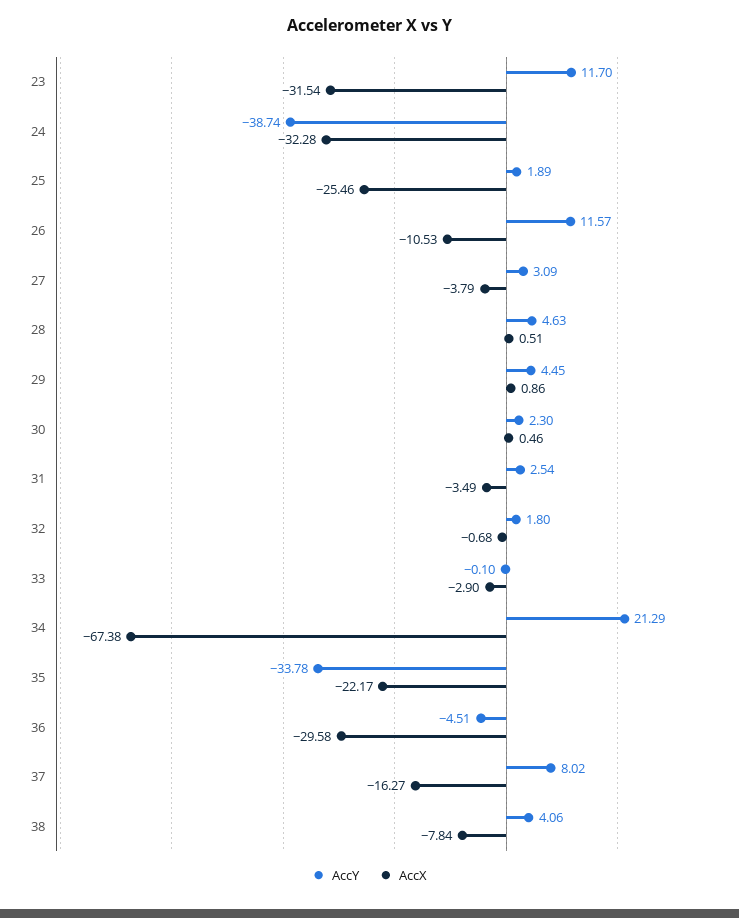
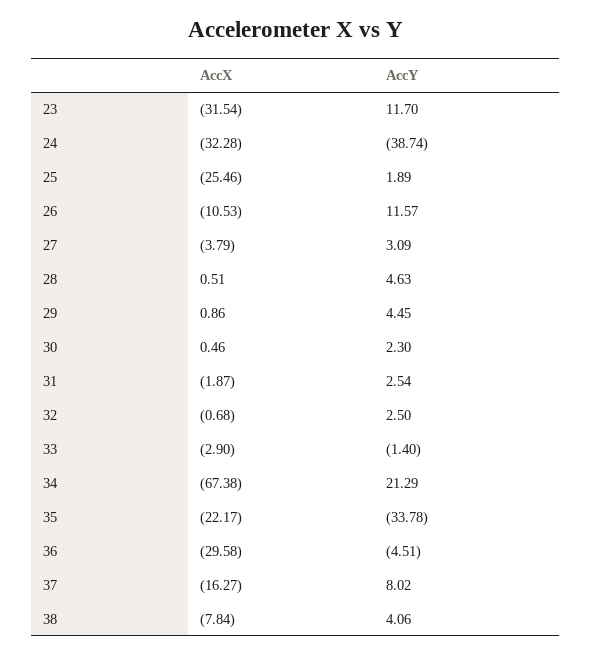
AccX, 31: -3.49 -> -1.87
AccY, 32: 1.8 -> 2.5
AccY, 33: -0.1 -> -1.4

